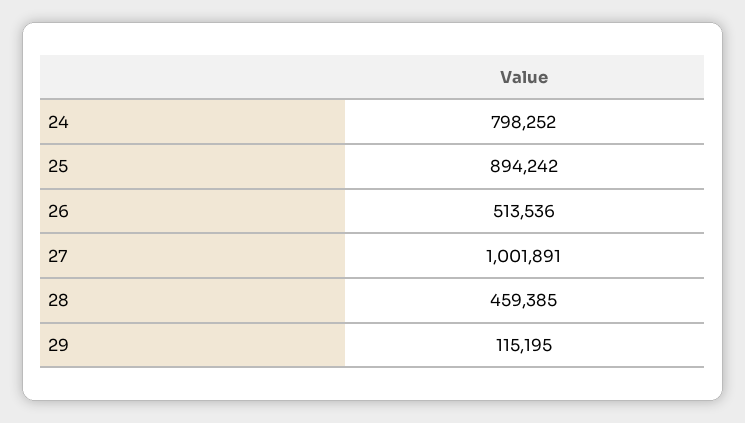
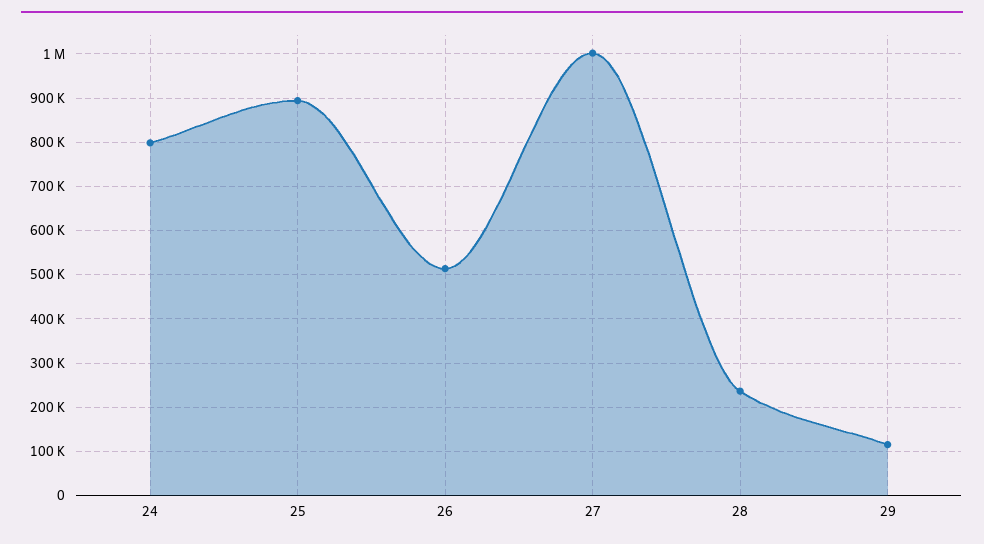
28: 459385 -> 240000

